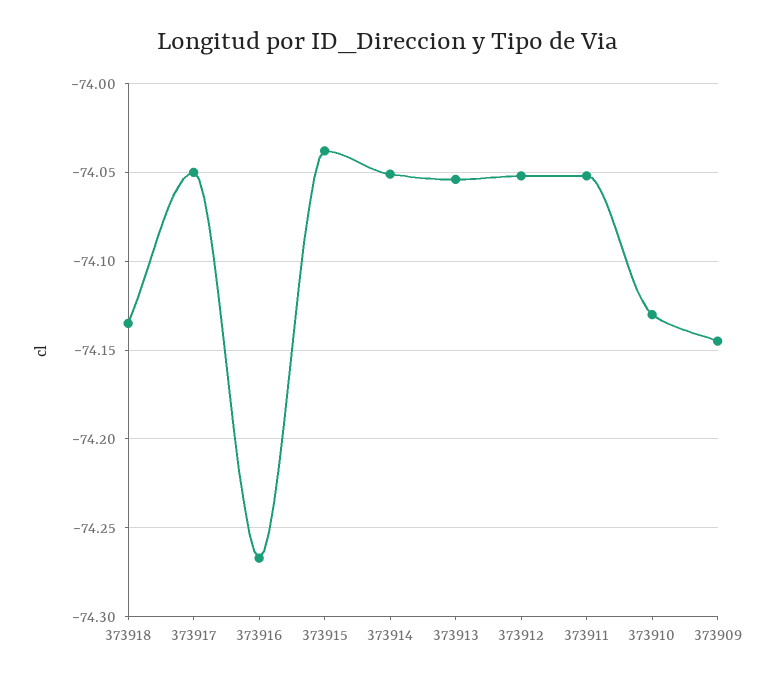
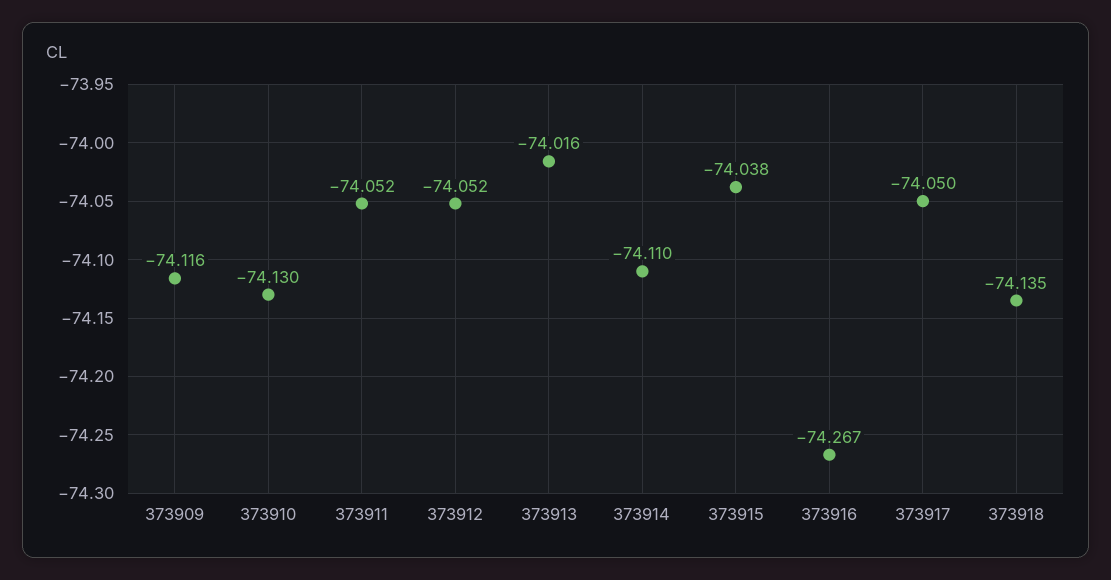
373914: -74.05 -> -74.11
373913: -74.055 -> -74.016
373909: -74.145 -> -74.116

